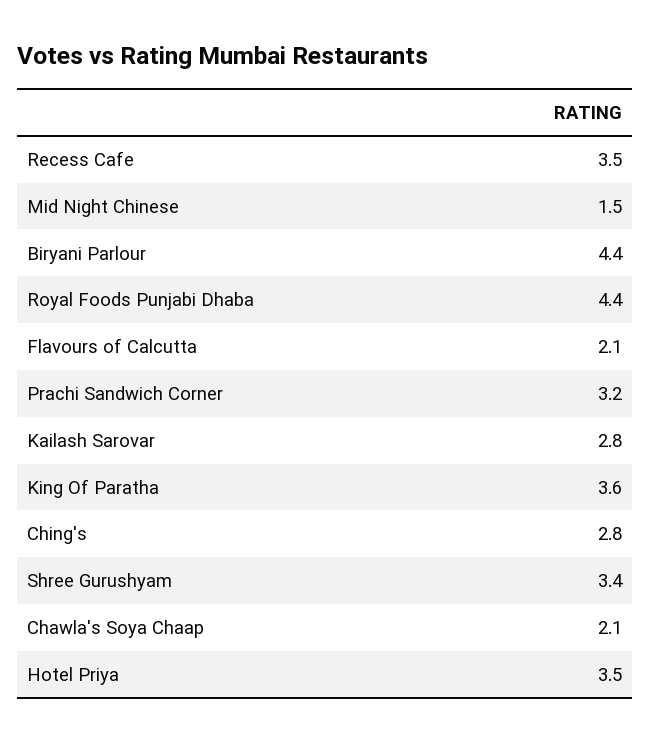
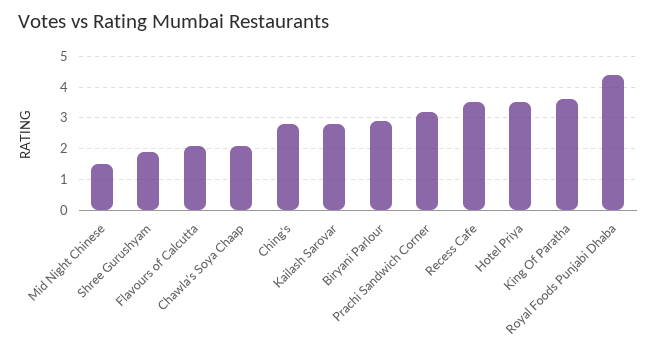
Biryani Parlour: 4.4 -> 3
Shree Gurushyam: 3.4 -> 2

